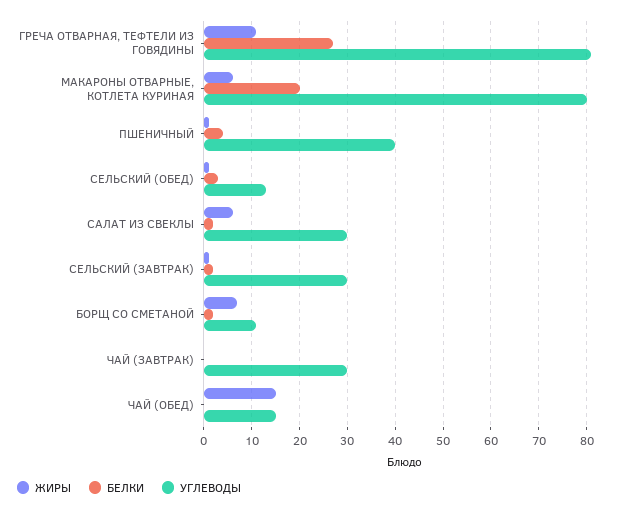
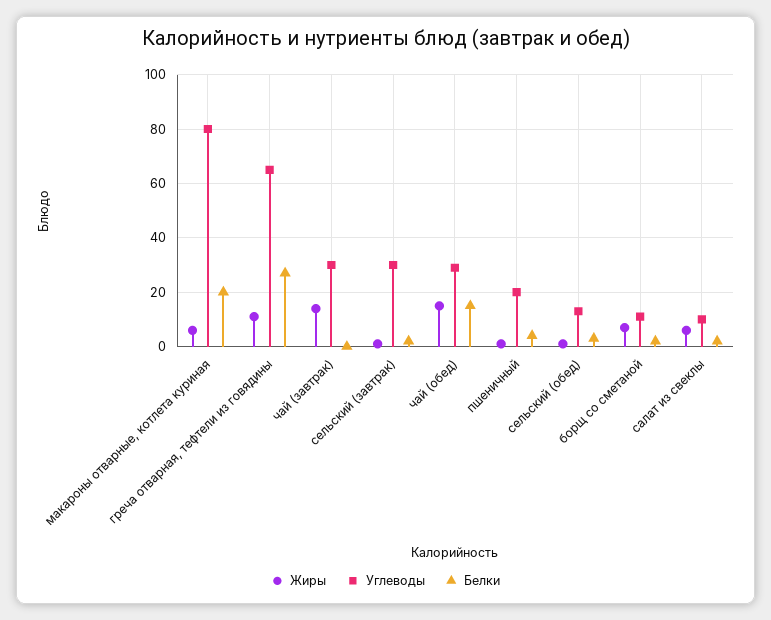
УГЛЕВОДЫ, ГРЕЧА ОТВАРНАЯ, ТЕФТЕЛИ ИЗ ГОВЯДИНЫ: 80 -> 65
УГЛЕВОДЫ, ПШЕНИЧНЫЙ: 40 -> 20
УГЛЕВОДЫ, САЛАТ ИЗ СВЕКЛЫ: 30 -> 10
ЖИРЫ, ЧАЙ (ЗАВТРАК): 0 -> 15
БЕЛКИ, ЧАЙ (ОБЕД): 0 -> 15
УГЛЕВОДЫ, ЧАЙ (ОБЕД): 15 -> 30

